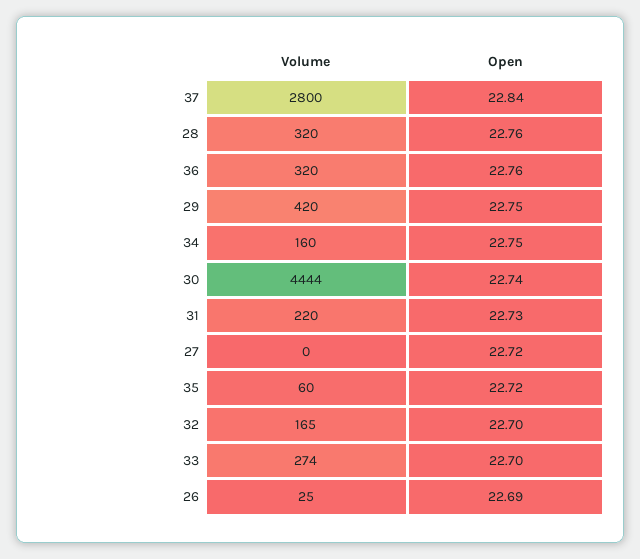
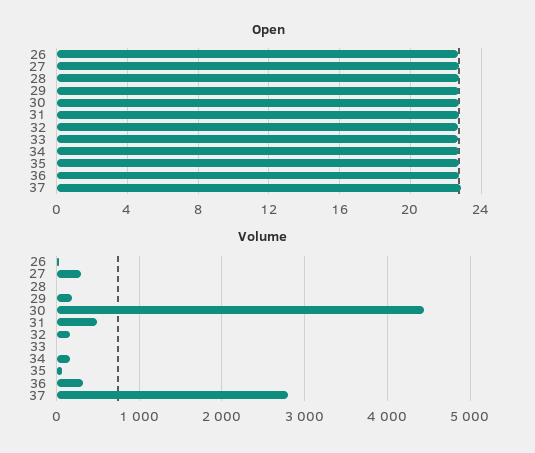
Volume, 28: 320 -> 0
Volume, 29: 420 -> 200
Volume, 31: 220 -> 500
Volume, 27: 0 -> 300
Volume, 33: 274 -> 0

